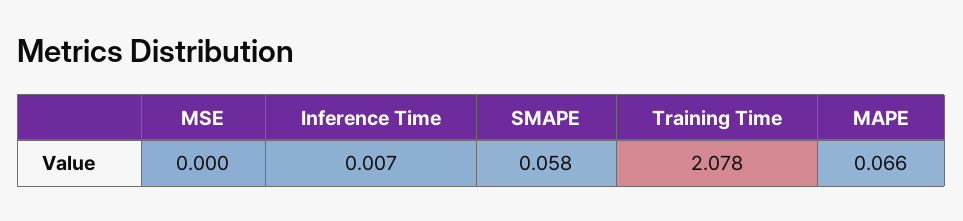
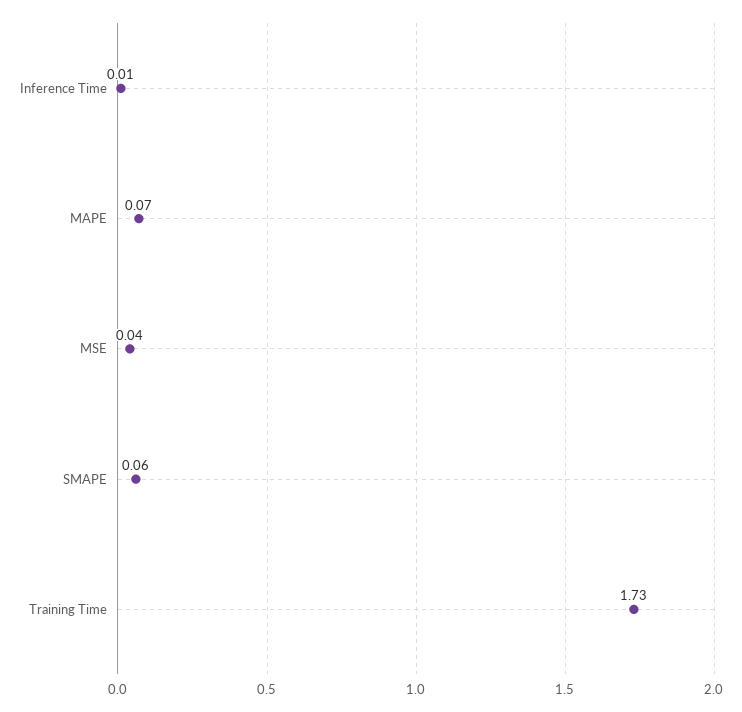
MSE: 0 -> 0.04
Training Time: 2.078 -> 1.73

